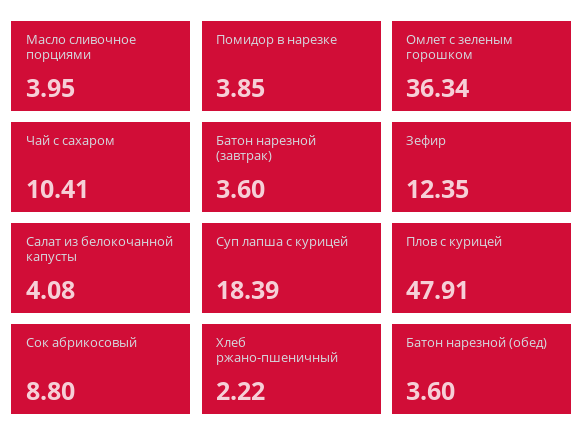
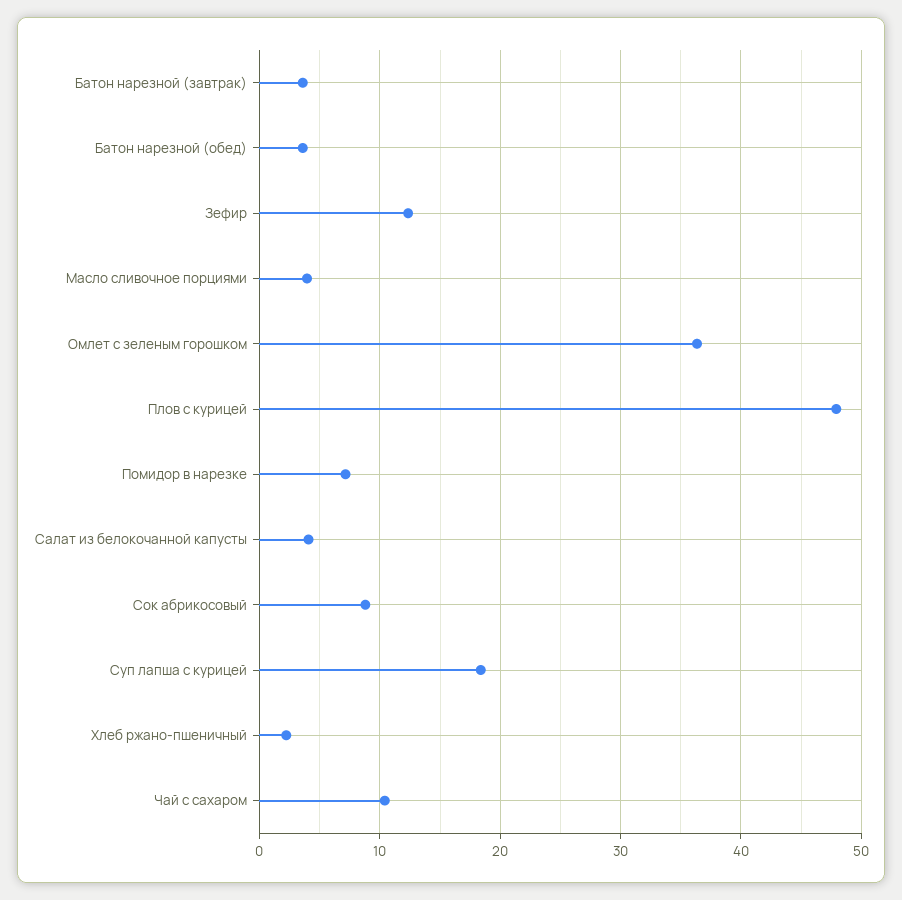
Помидор в нарезке: 3.85 -> 7

